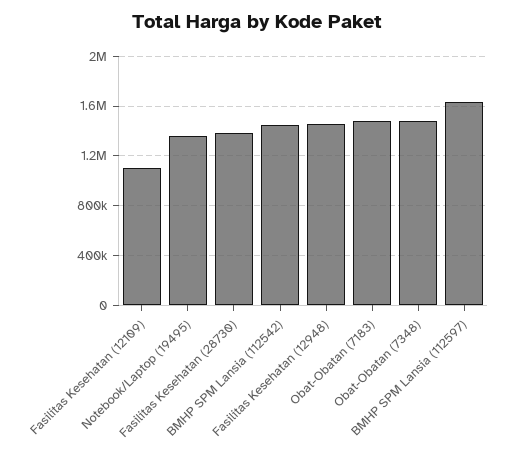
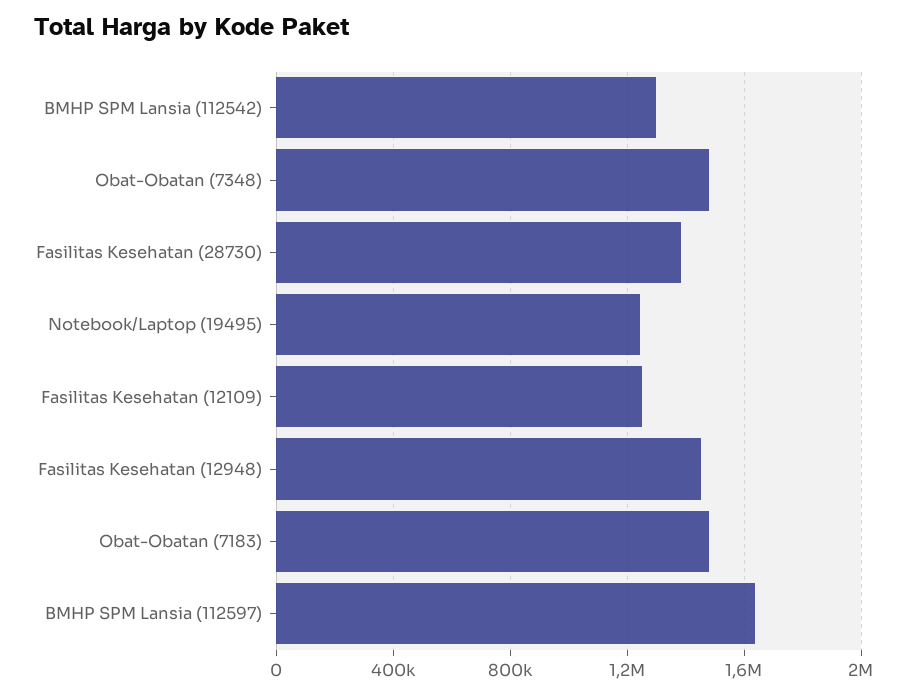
Fasilitas Kesehatan (12109): 1100000 -> 1250000
Notebook/Laptop (19495): 1350000 -> 1250000
BMHP SPM Lansia (112542): 1450000 -> 1300000

